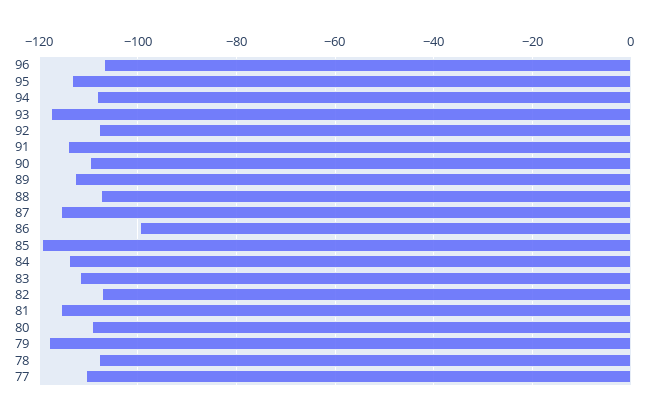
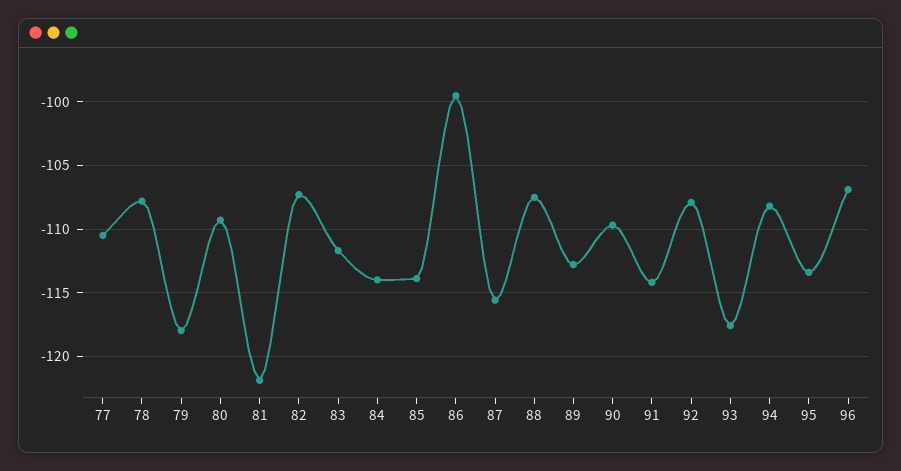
85: -120 -> -114
81: -116 -> -122

